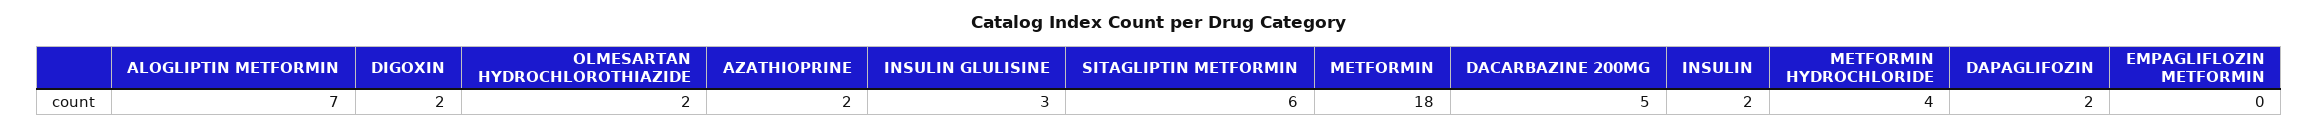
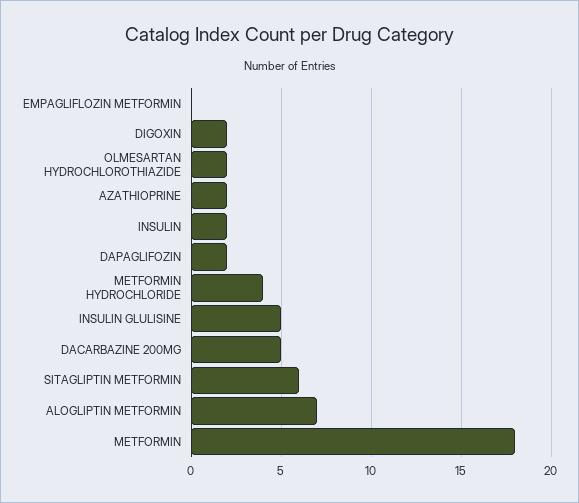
INSULIN GLULISINE: 3 -> 5

